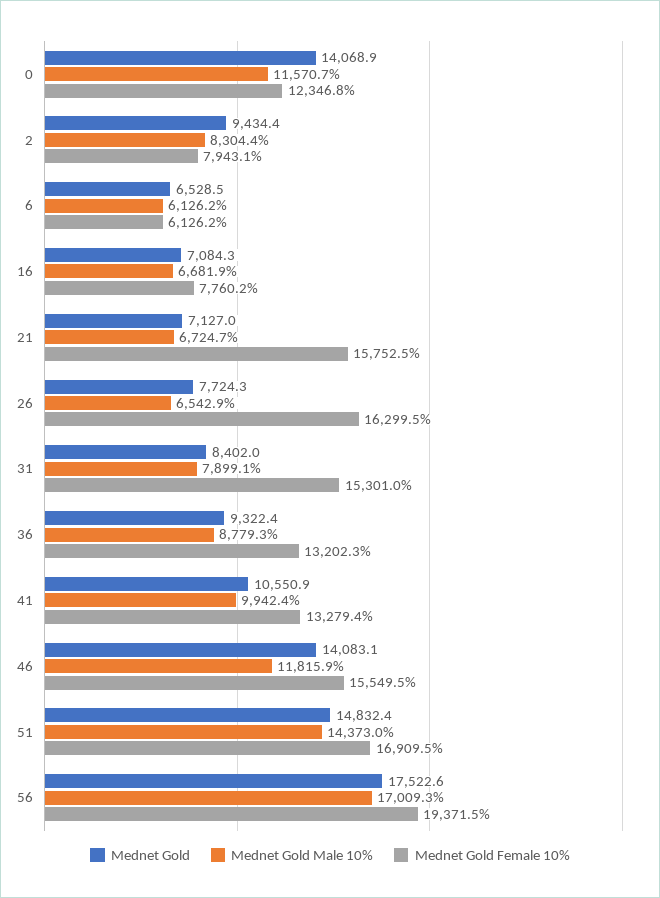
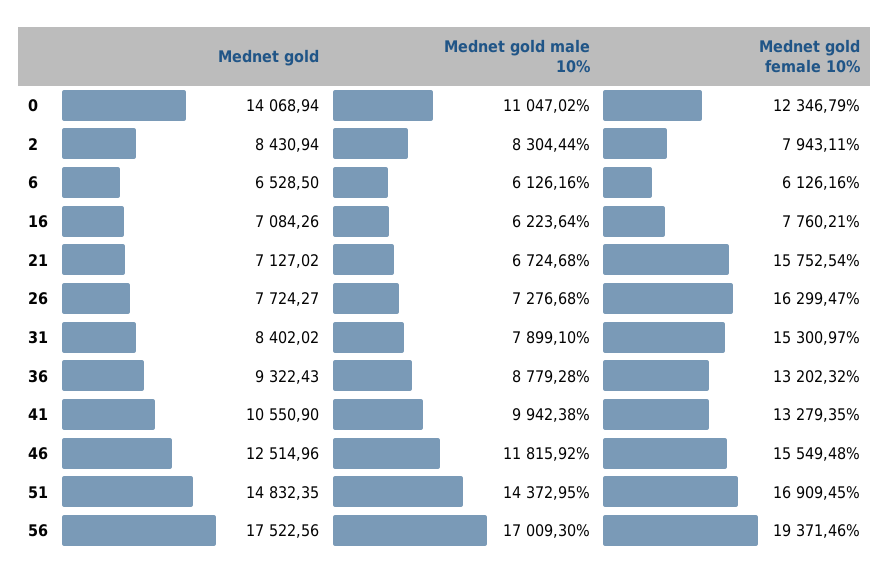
Mednet Gold Male 10%, 0: 11570.7 -> 11047.02
Mednet Gold, 2: 9434.4 -> 8430.94
Mednet Gold Male 10%, 16: 6681.9 -> 6223.64
Mednet Gold Male 10%, 26: 6542.9 -> 7276.68
Mednet Gold, 46: 14083.1 -> 12514.96

